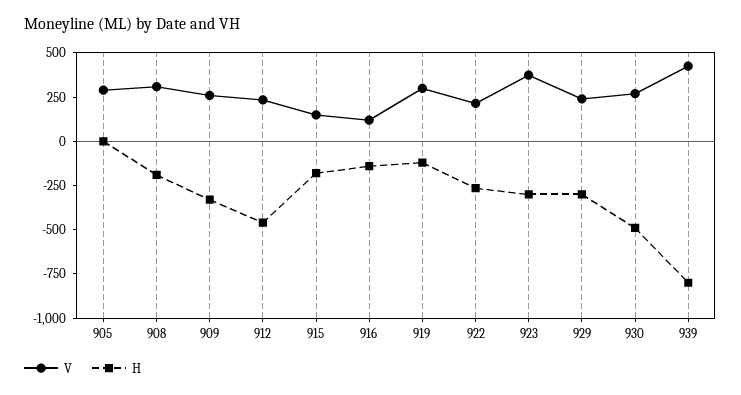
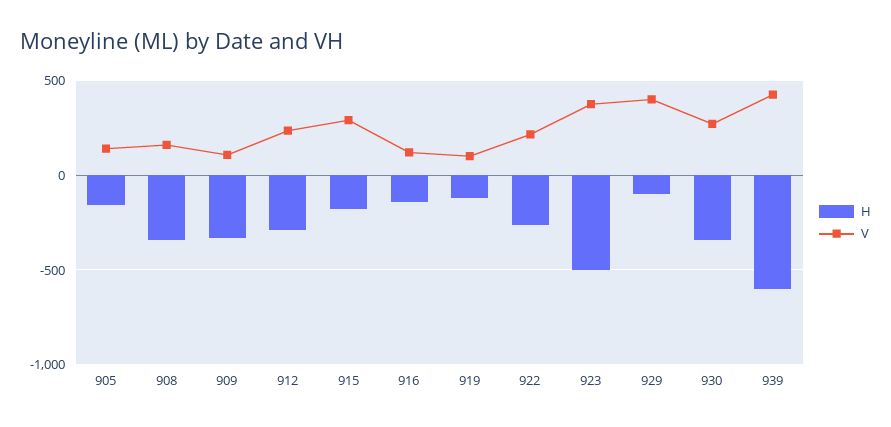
V, 905: 300 -> 150
H, 905: 0 -> -150
V, 908: 300 -> 150
H, 908: -200 -> -350
V, 909: 250 -> 100
H, 912: -450 -> -300
V, 915: 150 -> 300
V, 919: 300 -> 100
H, 923: -300 -> -500
V, 929: 250 -> 400
H, 929: -300 -> -100
H, 930: -500 -> -350
H, 939: -800 -> -600

